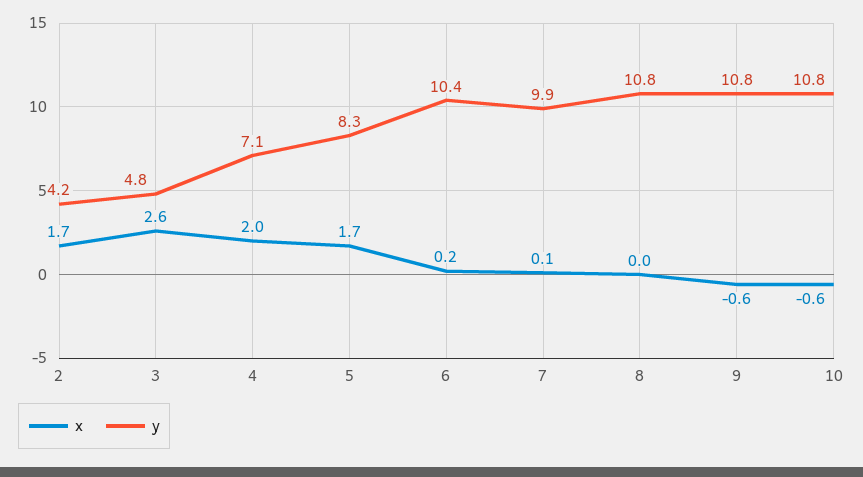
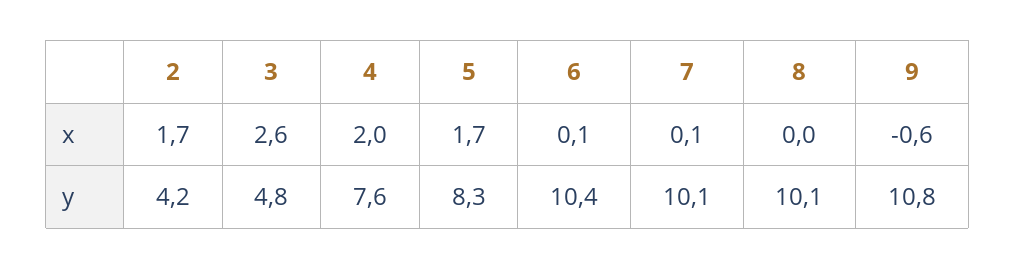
y, 4: 7.1 -> 7.6
x, 6: 0.2 -> 0.1
y, 7: 9.9 -> 10.1
y, 8: 10.8 -> 10.1
x, 10: -0.6 -> none
y, 10: 10.8 -> none

